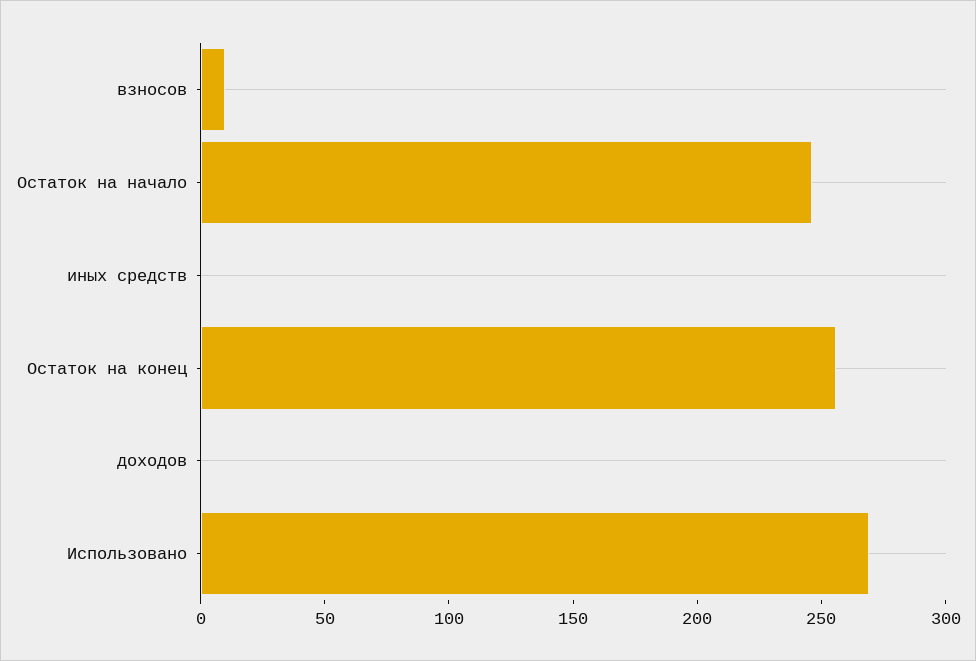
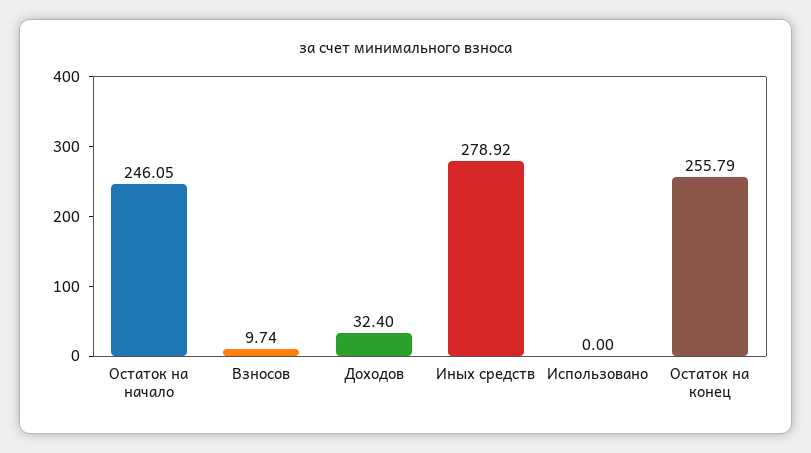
иных средств: 0 -> 278.92
доходов: 0 -> 32.4
Использовано: 270 -> 0

